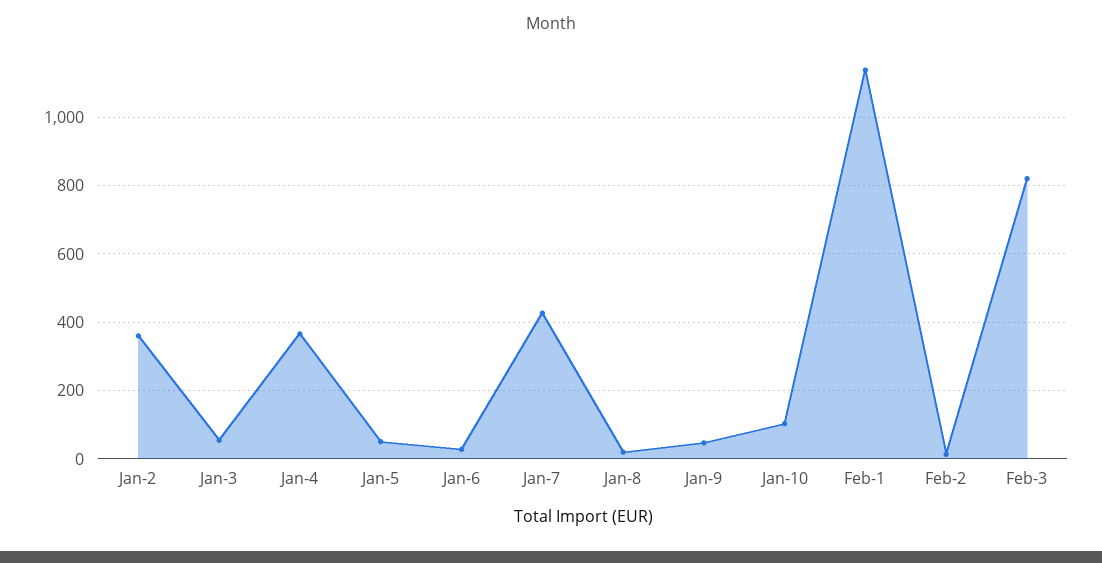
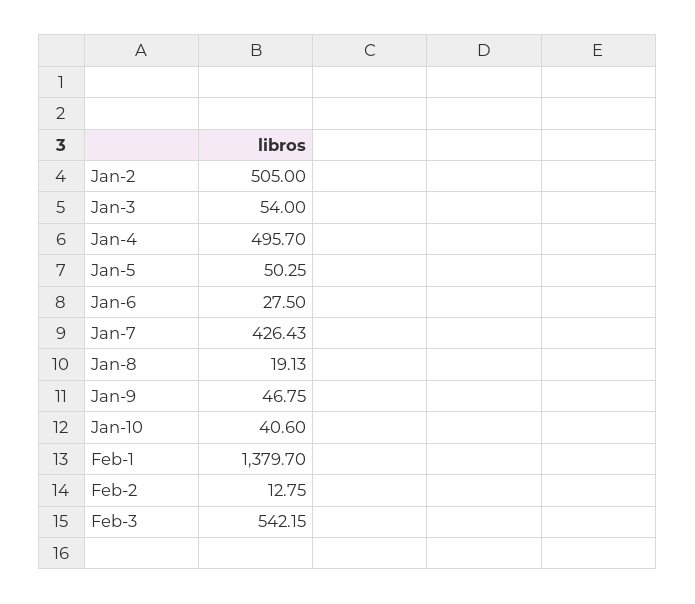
Jan-2: 360 -> 505
Jan-4: 360 -> 495.7
Jan-10: 100 -> 40.6
Feb-1: 1140 -> 1379.7
Feb-3: 820 -> 542.15

